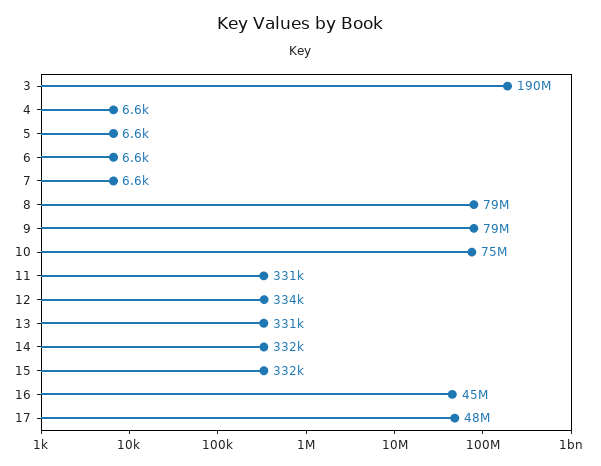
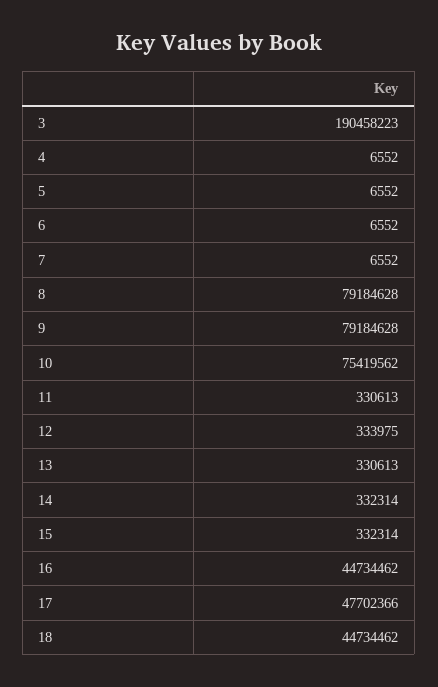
18: none -> 44734462

